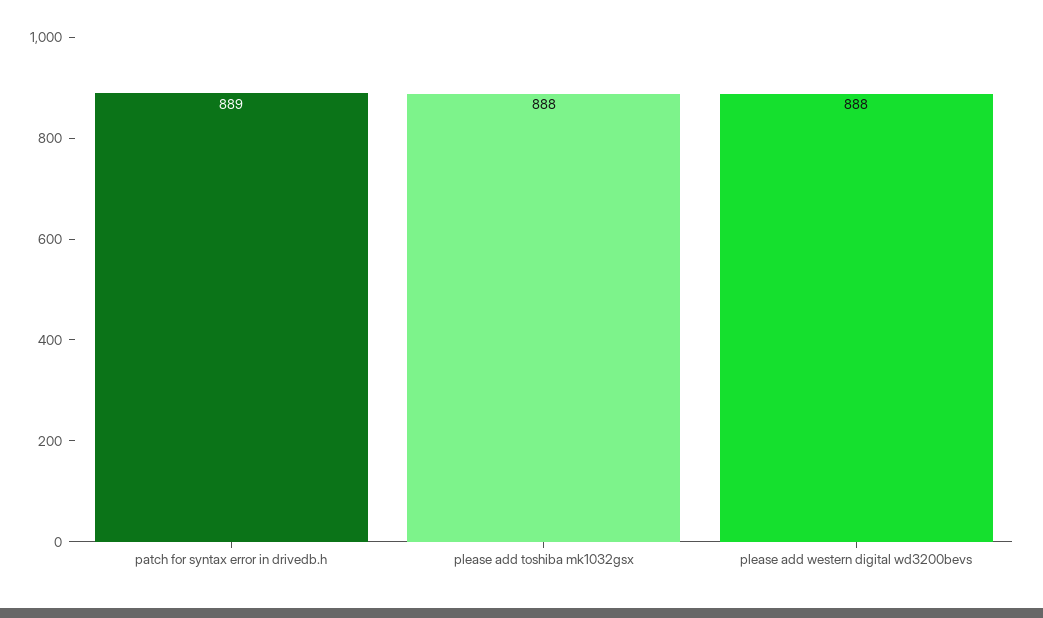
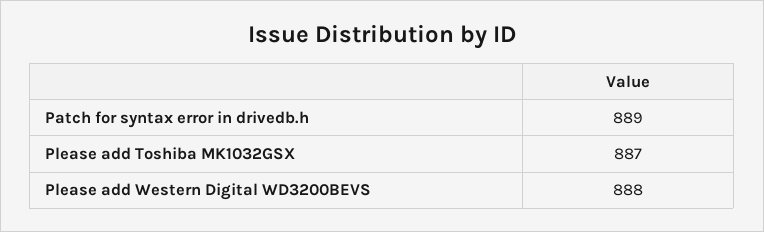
please add toshiba mk1032gsx: 888 -> 887

